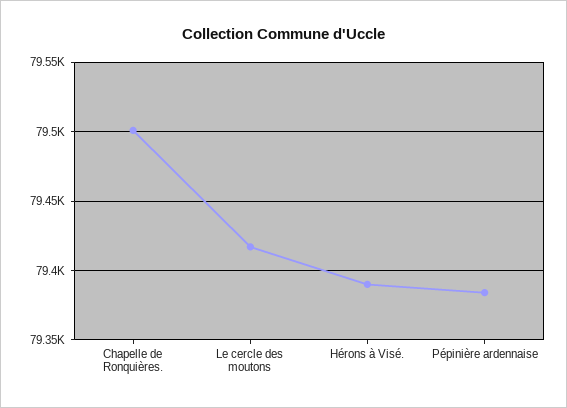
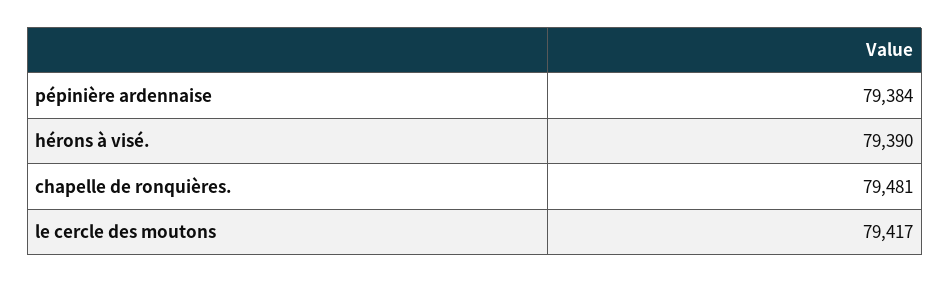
Chapelle de Ronquières.: 79500 -> 79481

